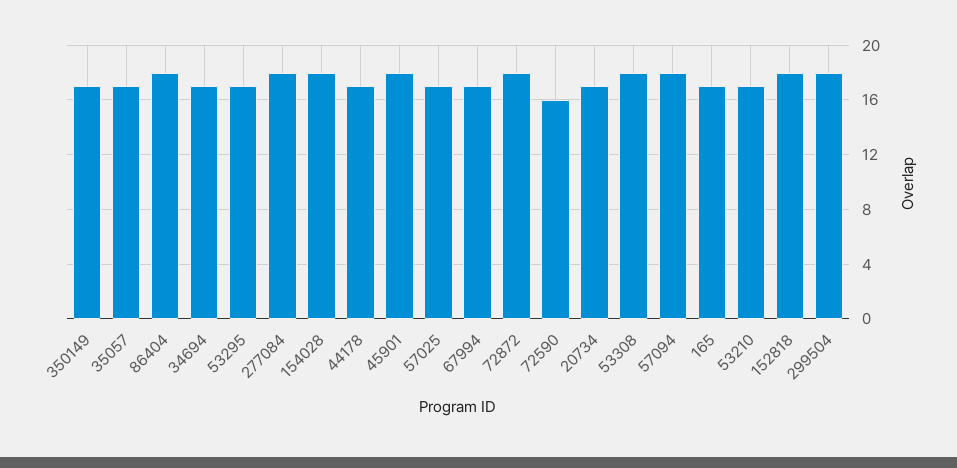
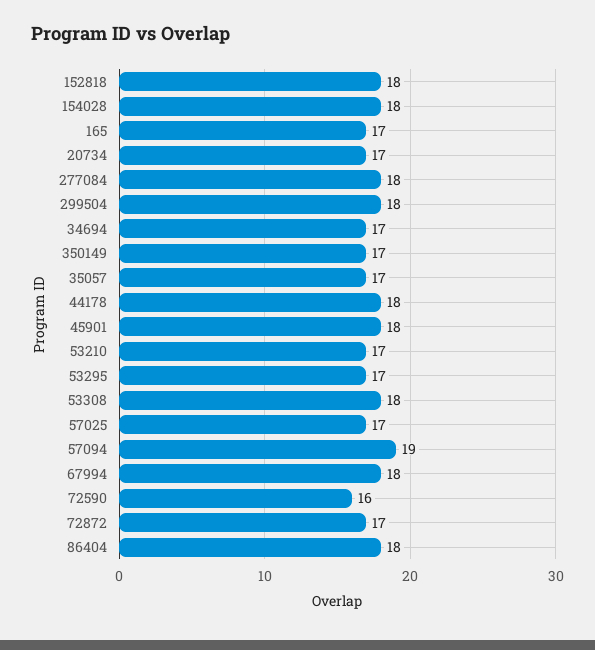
44178: 17 -> 18
67994: 17 -> 18
72872: 18 -> 17
57094: 18 -> 19

